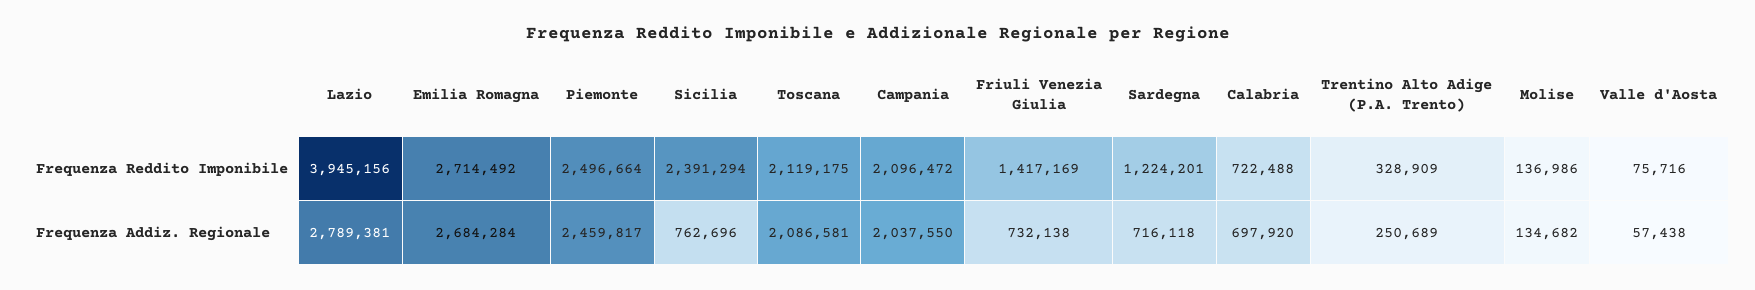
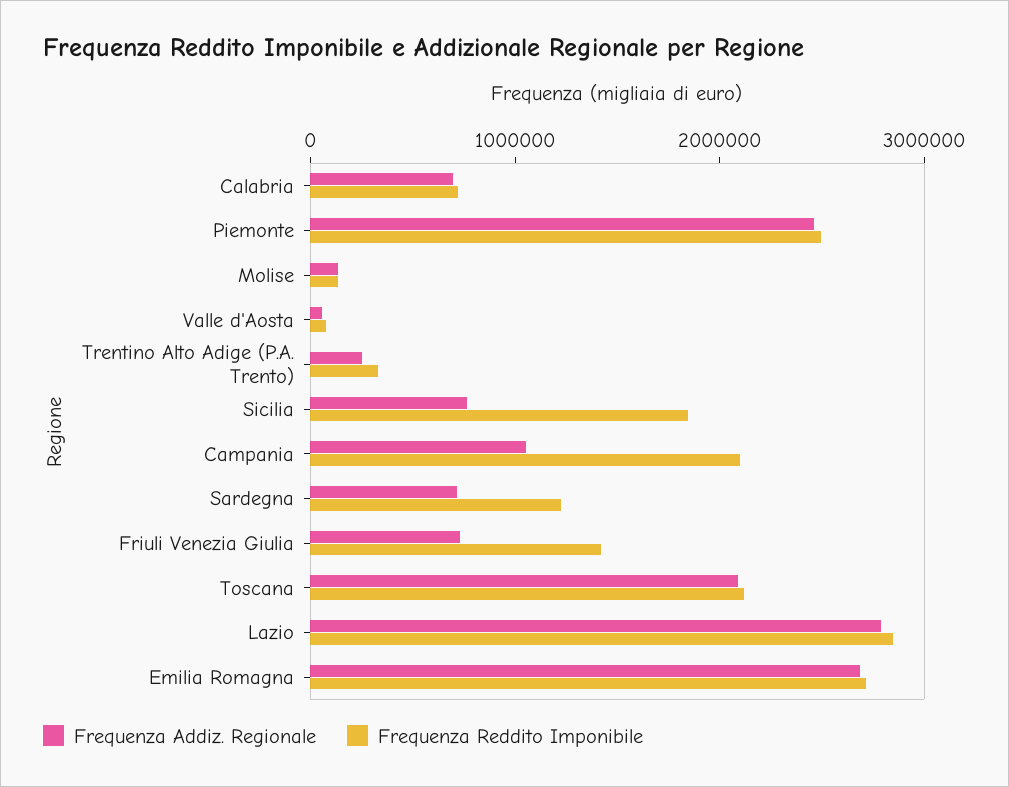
Frequenza Reddito Imponibile, Lazio: 3945156 -> 2800000
Frequenza Reddito Imponibile, Sicilia: 2391294 -> 1800000
Frequenza Addiz. Regionale, Campania: 2037550 -> 1000000

